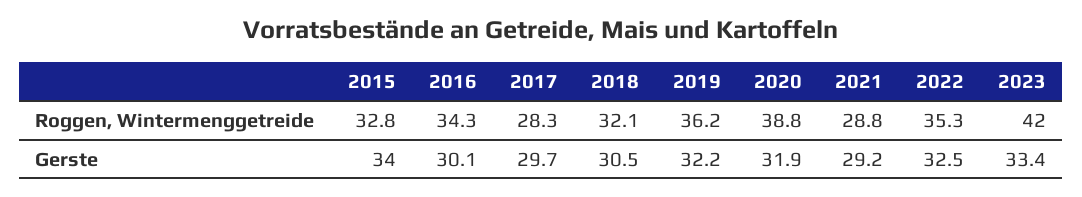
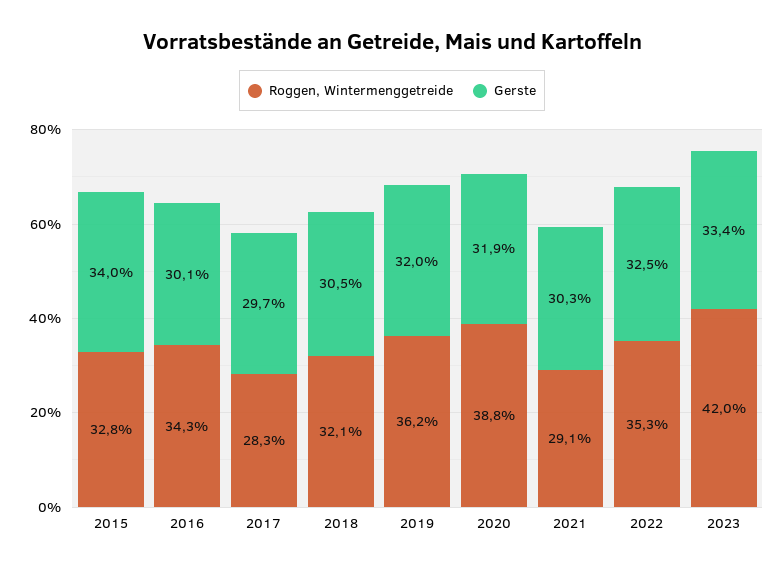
Roggen, Wintermenggetreide, 2021: 28.8 -> 29.1
Gerste, 2019: 32.2 -> 32
Gerste, 2021: 29.2 -> 30.3

